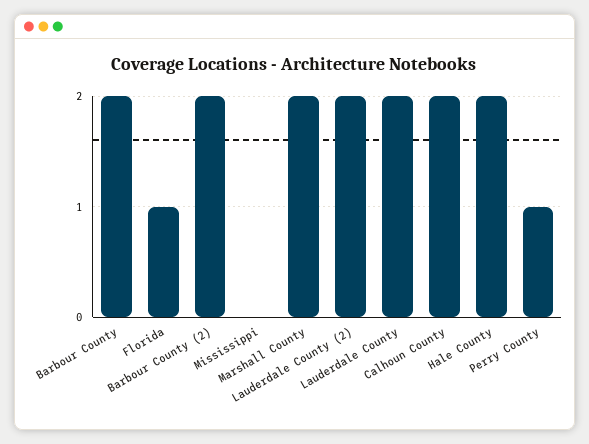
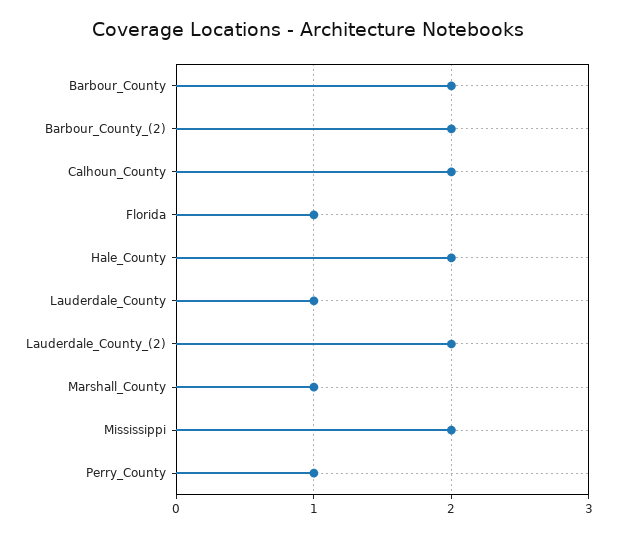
Mississippi: 0 -> 2
Marshall County: 2 -> 1
Lauderdale County: 2 -> 1

